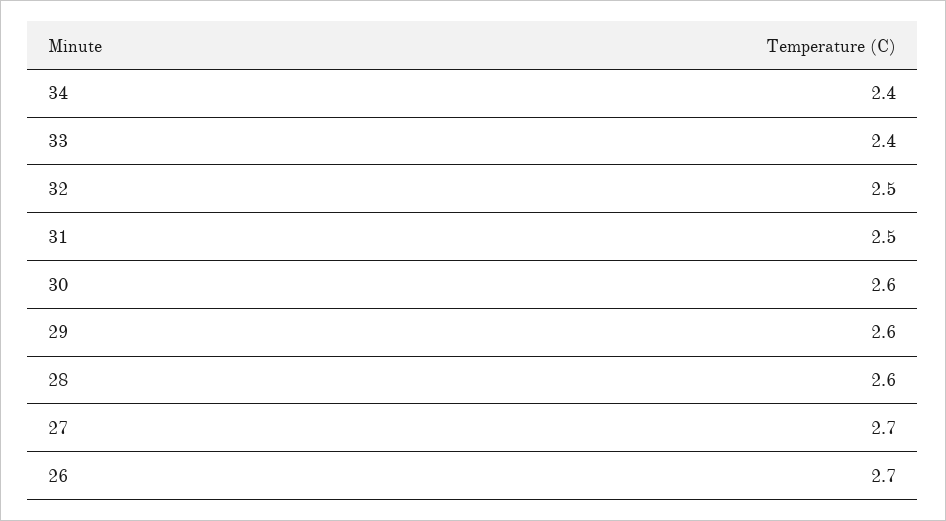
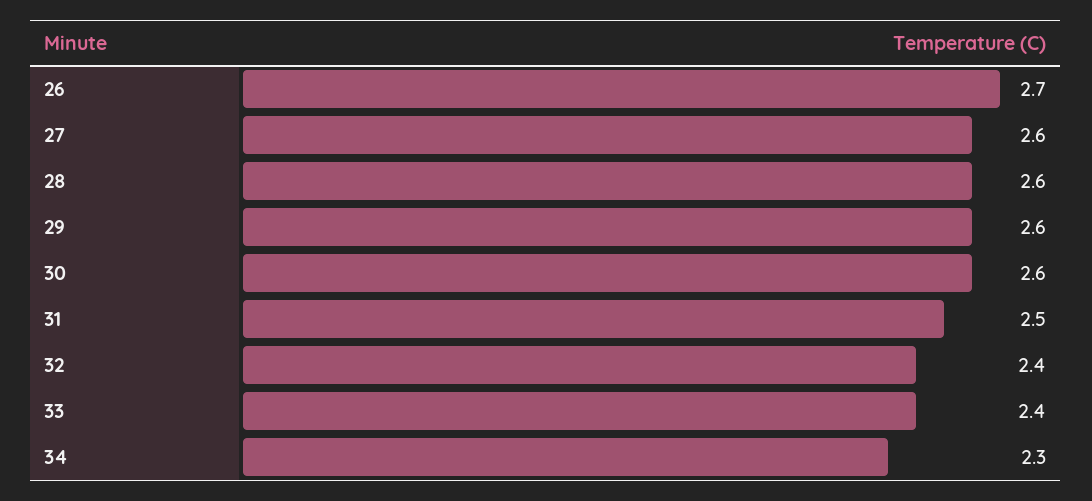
34: 2.4 -> 2.3
32: 2.5 -> 2.4
27: 2.7 -> 2.6

